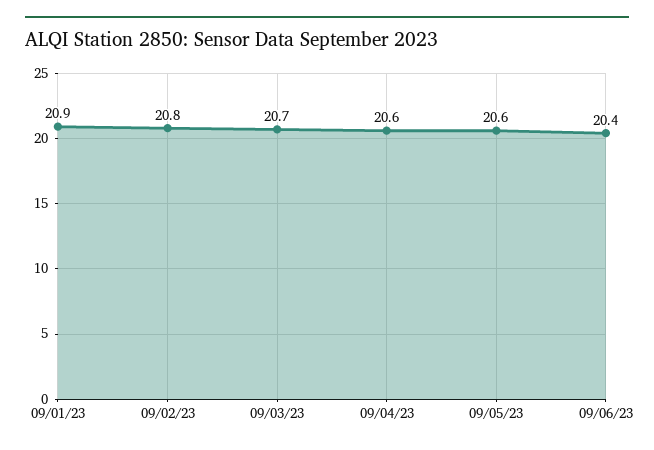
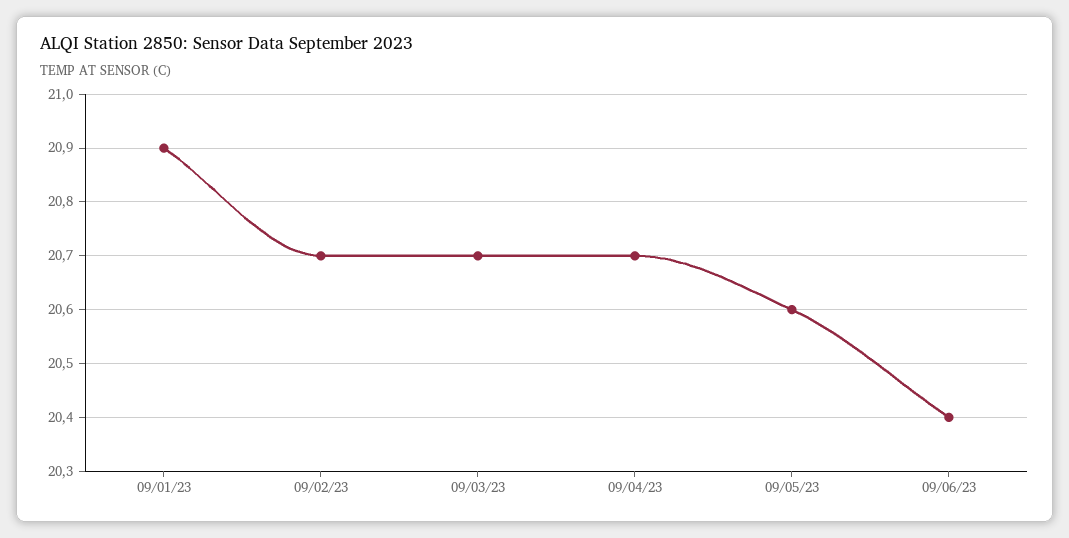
09/02/23: 20.8 -> 20.7
09/04/23: 20.6 -> 20.7

